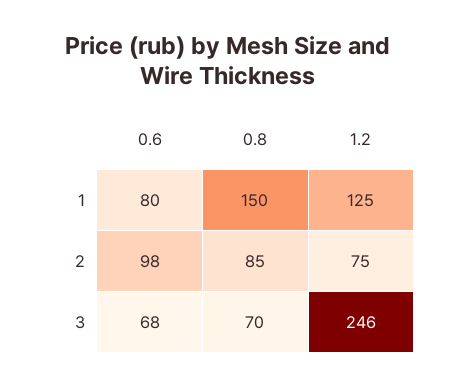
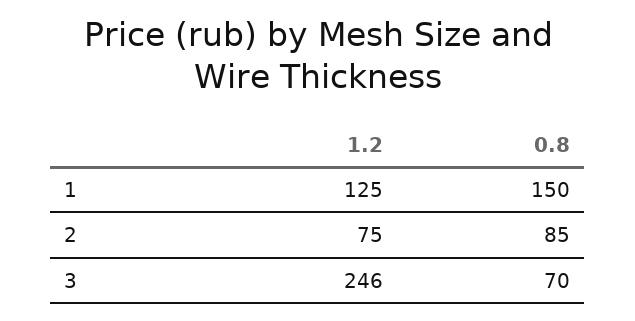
0.6, 1: 80 -> none
0.6, 2: 98 -> none
0.6, 3: 68 -> none

